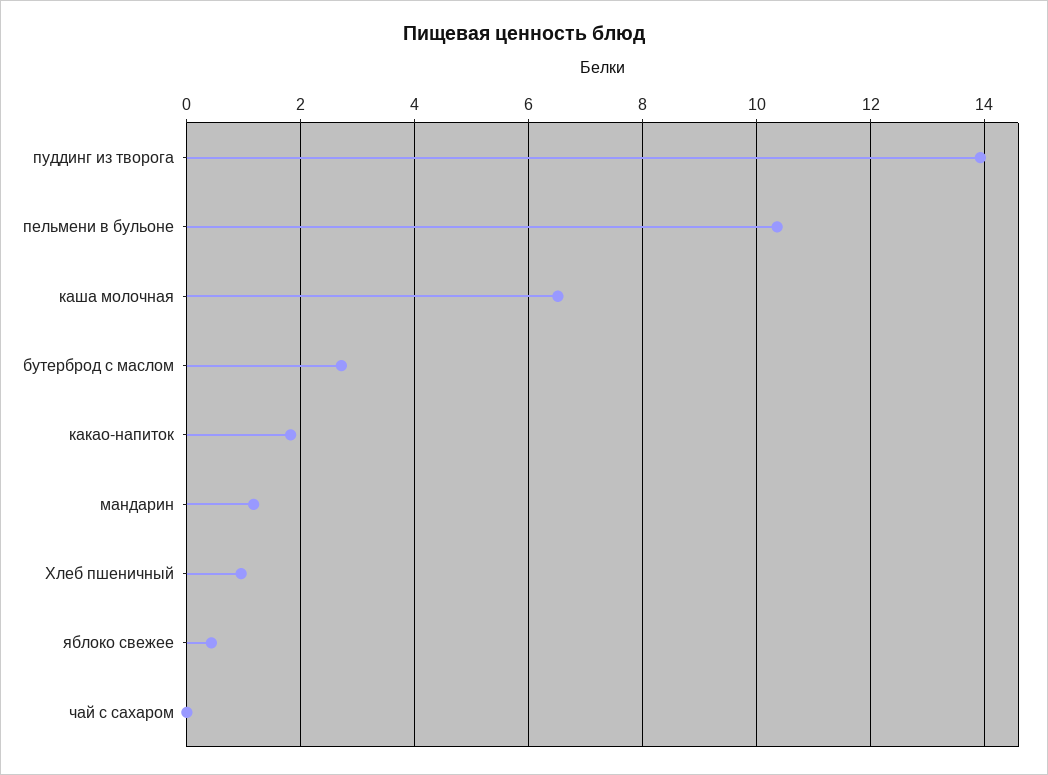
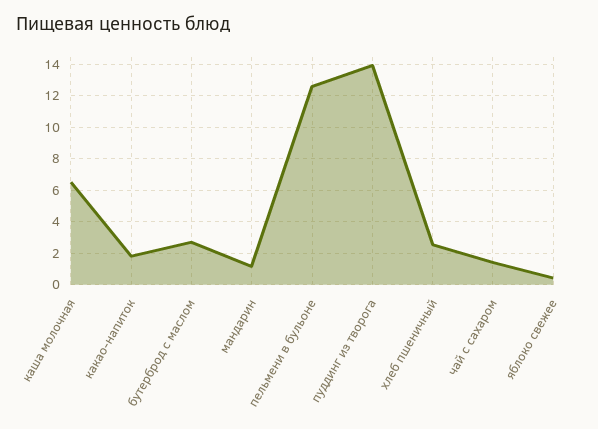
пельмени в бульоне: 10.4 -> 12.5
Хлеб пшеничный: 1 -> 2.5
чай с сахаром: 0 -> 1.5

